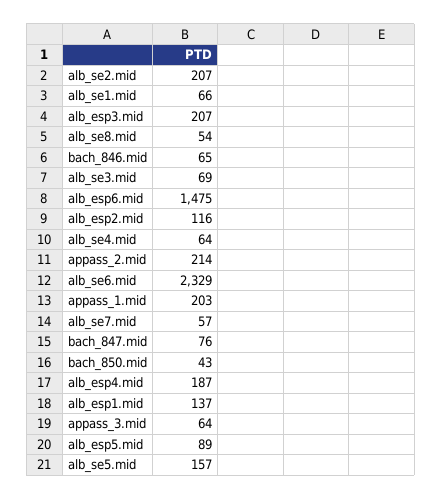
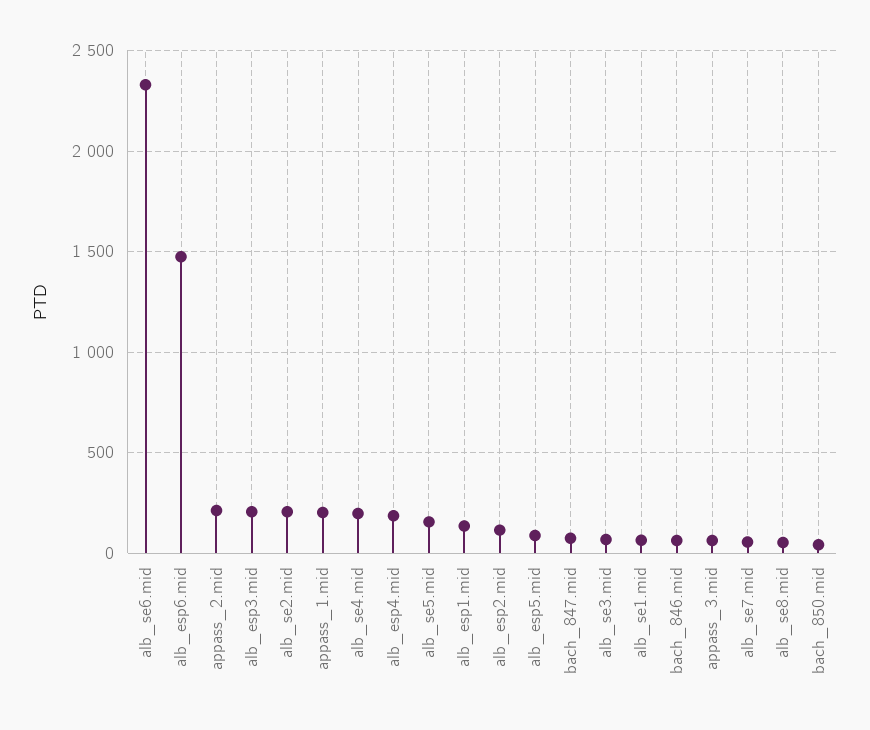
alb_se4.mid: 64 -> 200

